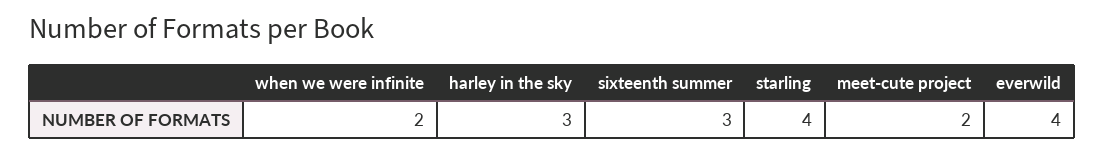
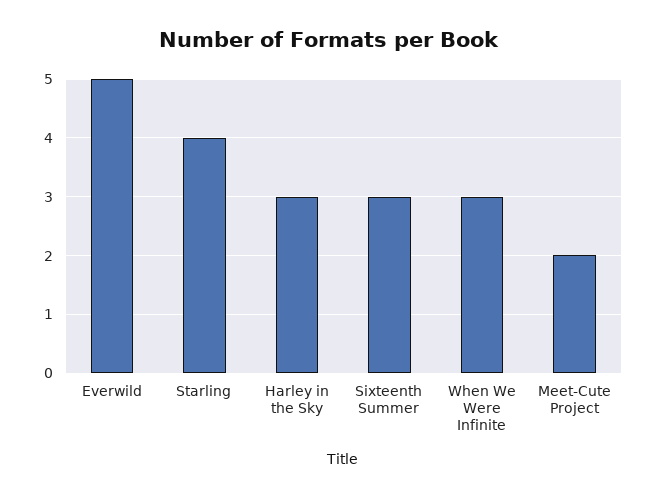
when we were infinite: 2 -> 3
everwild: 4 -> 5

